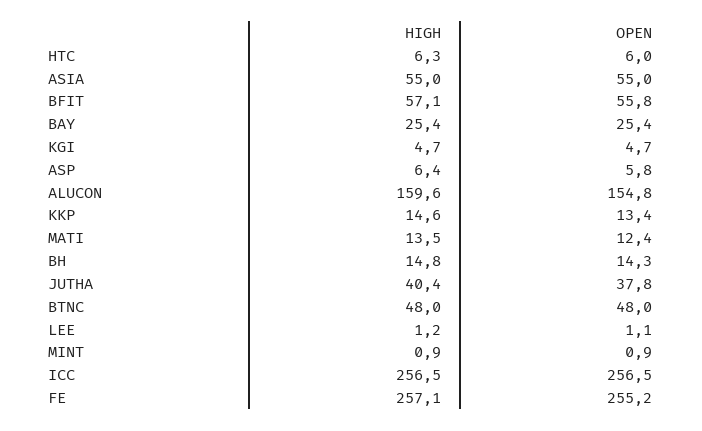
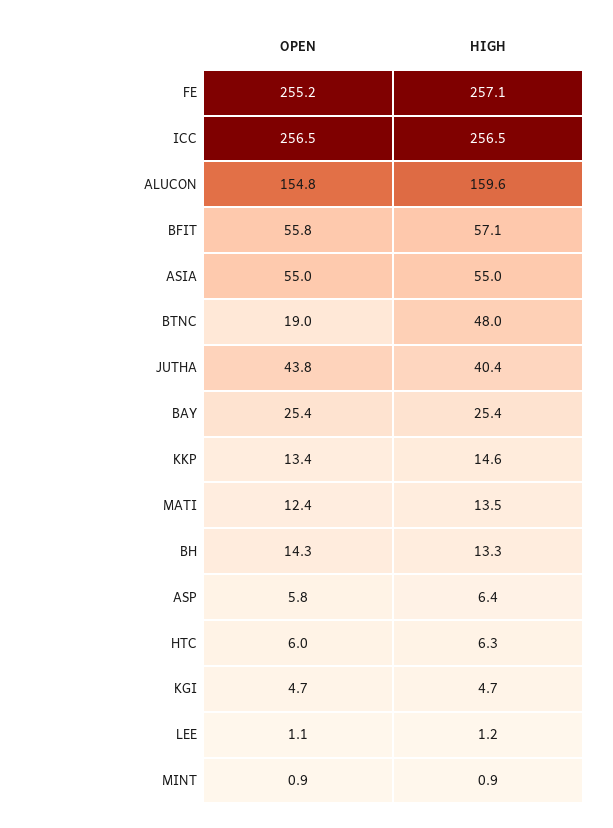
HIGH, BH: 14.8 -> 13.3
OPEN, JUTHA: 37.8 -> 43.8
OPEN, BTNC: 48 -> 19

